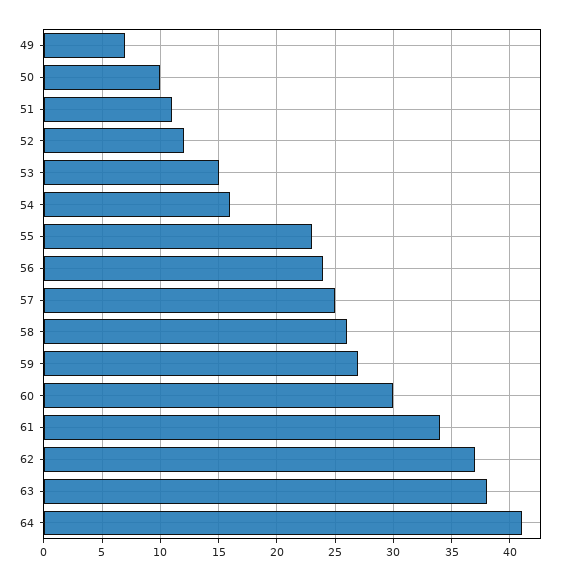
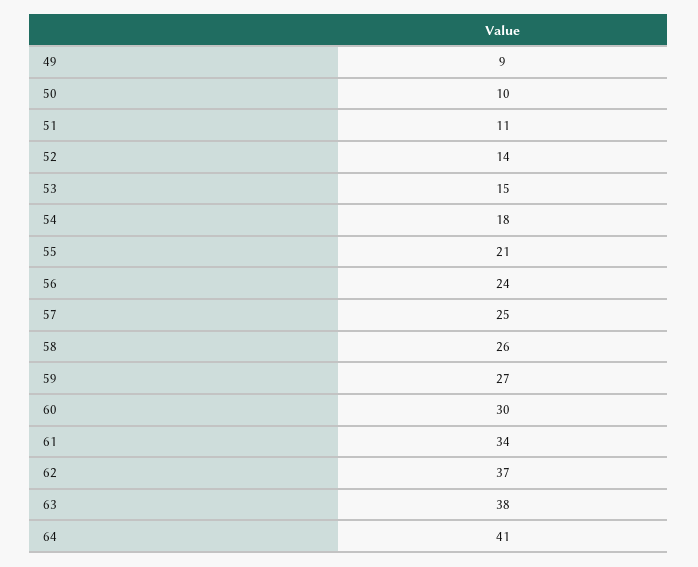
49: 7 -> 9
52: 12 -> 14
54: 16 -> 18
55: 23 -> 21

